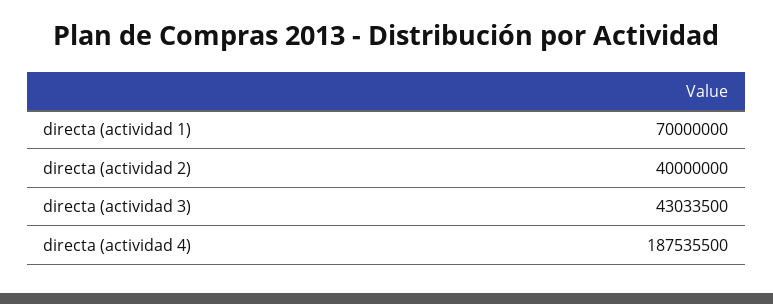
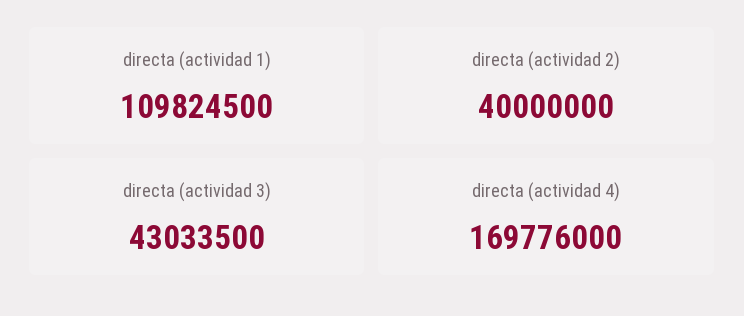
directa (actividad 1): 70000000 -> 109824500
directa (actividad 4): 187535500 -> 169776000

